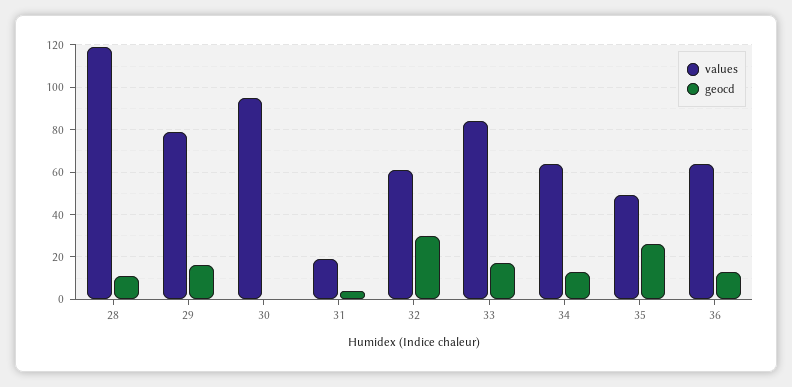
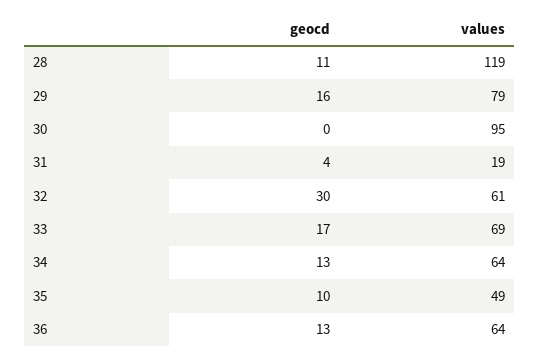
values, 33: 85 -> 69
geocd, 35: 25 -> 10

